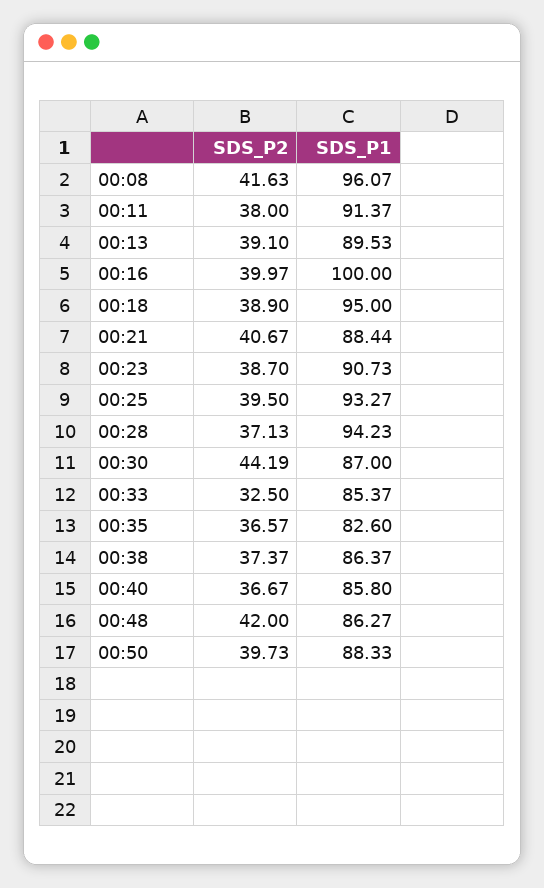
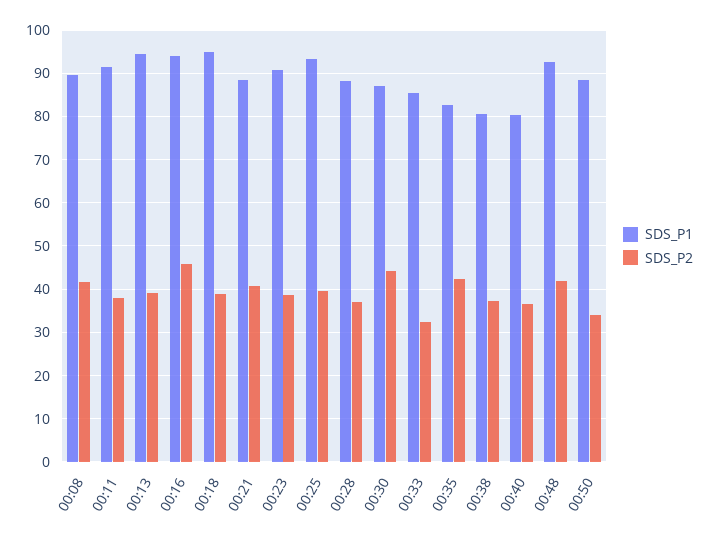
SDS_P1, 00:08: 96.07 -> 90
SDS_P1, 00:13: 89.53 -> 94
SDS_P2, 00:16: 39.97 -> 46
SDS_P1, 00:16: 100 -> 94
SDS_P1, 00:28: 94.23 -> 88
SDS_P2, 00:35: 36.57 -> 42
SDS_P1, 00:38: 86.37 -> 80
SDS_P1, 00:40: 85.8 -> 80
SDS_P1, 00:48: 86.27 -> 92
SDS_P2, 00:50: 39.73 -> 34

